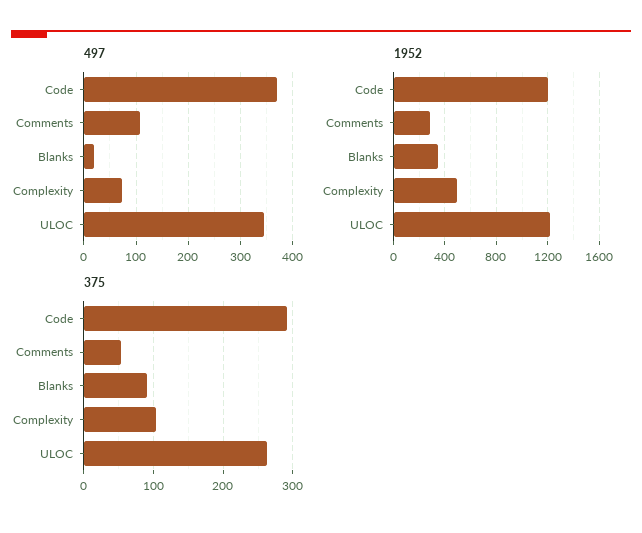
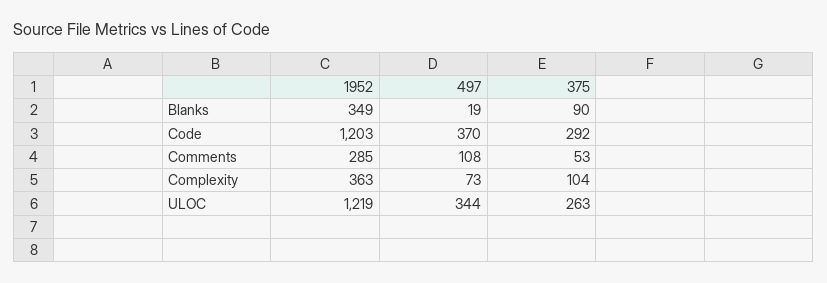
1952, Complexity: 500 -> 363

